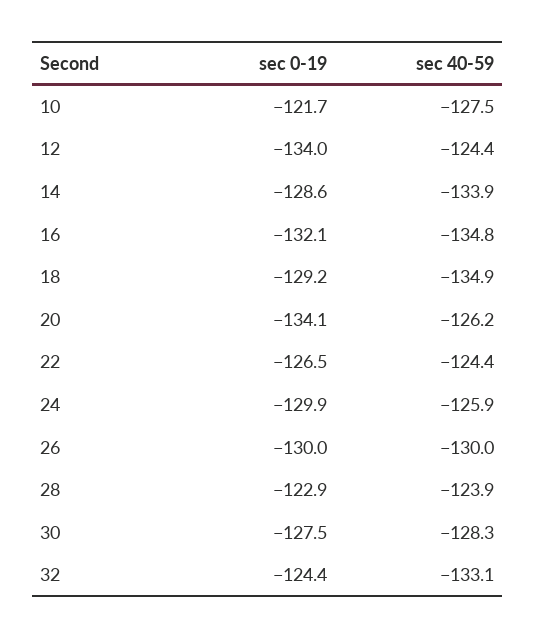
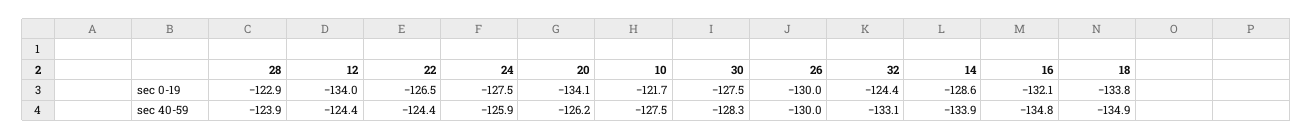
sec 0-19, 18: -129.2 -> -133.8
sec 0-19, 24: -129.9 -> -127.5

